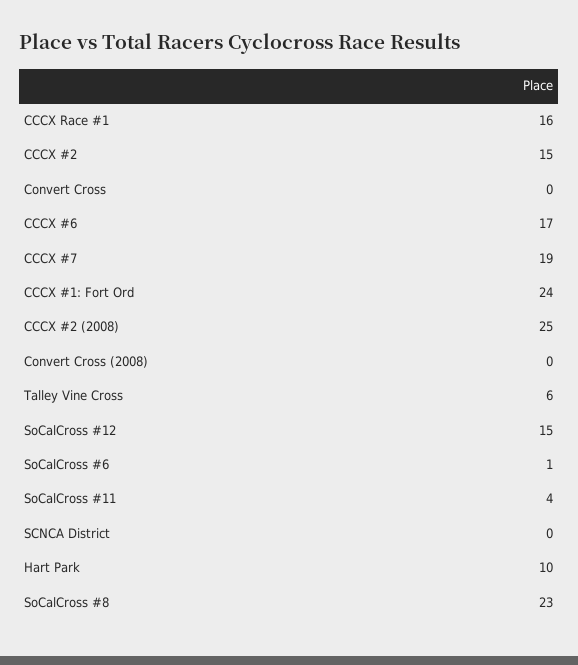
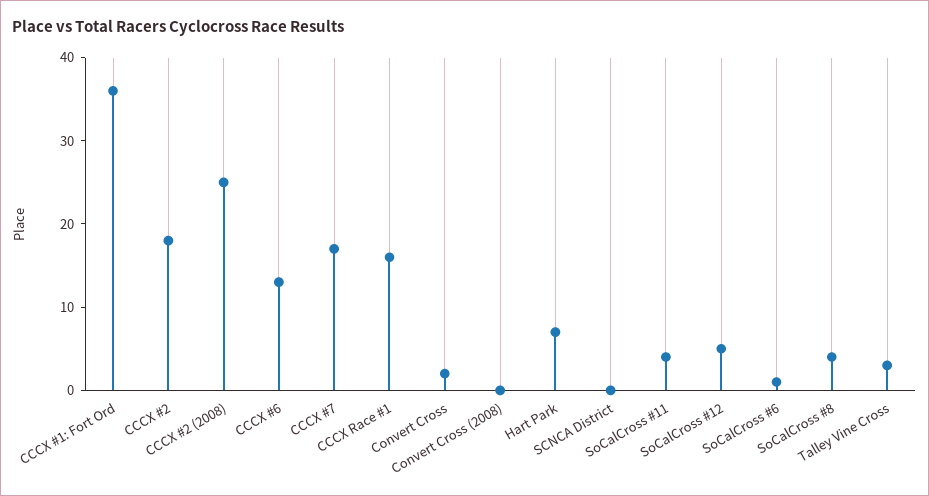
CCCX #2: 15 -> 18
Convert Cross: 0 -> 2
CCCX #6: 17 -> 13
CCCX #7: 19 -> 17
CCCX #1: Fort Ord: 24 -> 36
Talley Vine Cross: 6 -> 3
SoCalCross #12: 15 -> 5
Hart Park: 10 -> 7
SoCalCross #8: 23 -> 4

